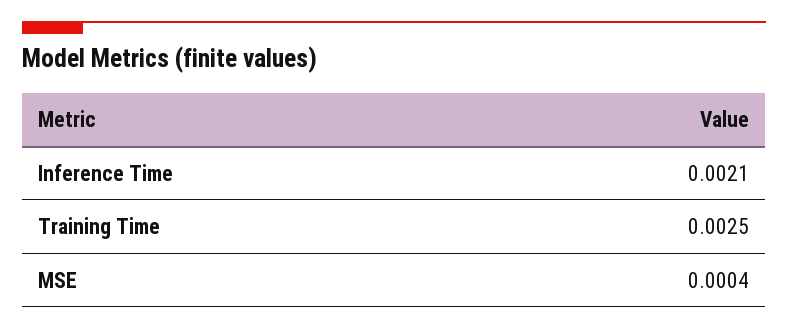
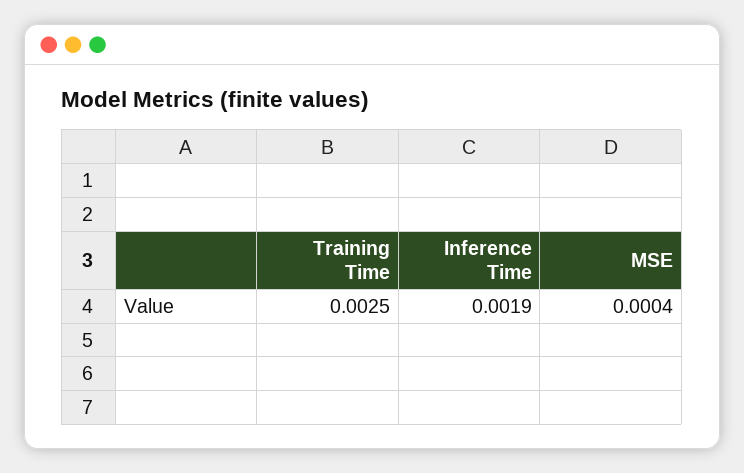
Inference Time: 0.0021 -> 0.0019

